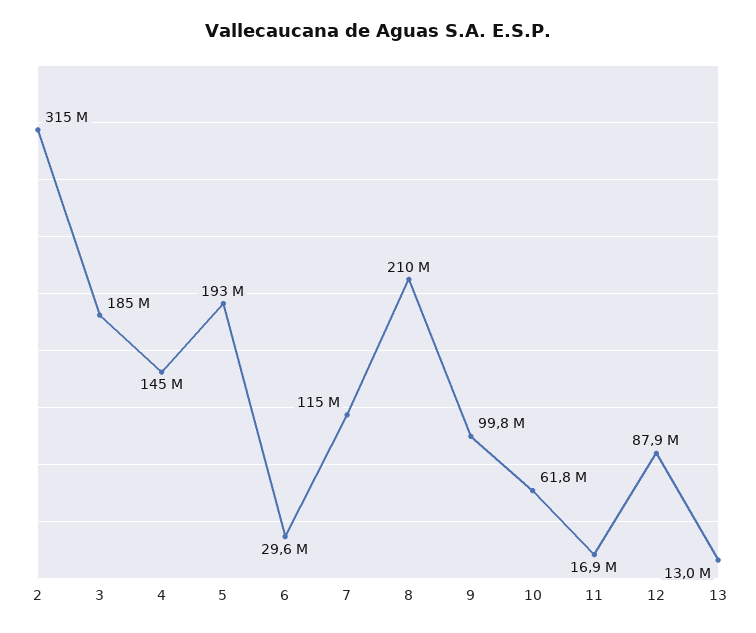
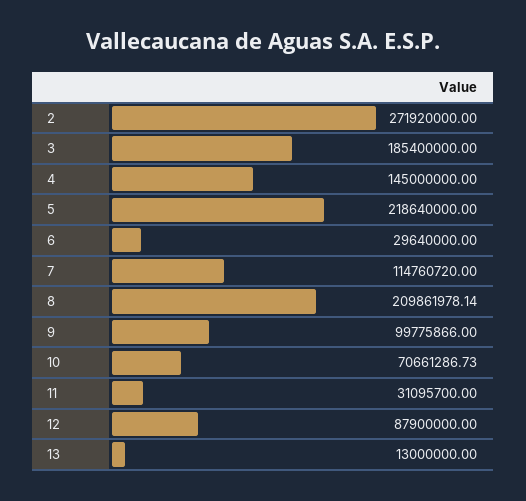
2: 315000000 -> 271920000
5: 193000000 -> 218640000
10: 61800000 -> 70661286.73
11: 16900000 -> 31095700

